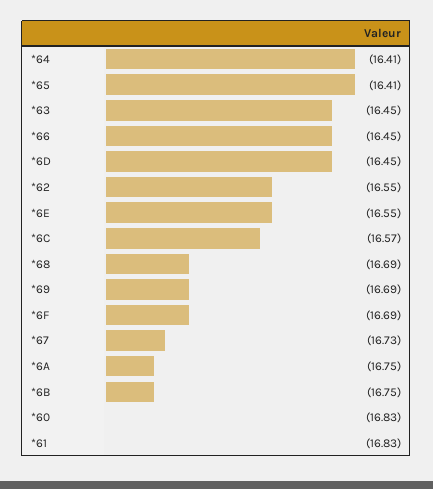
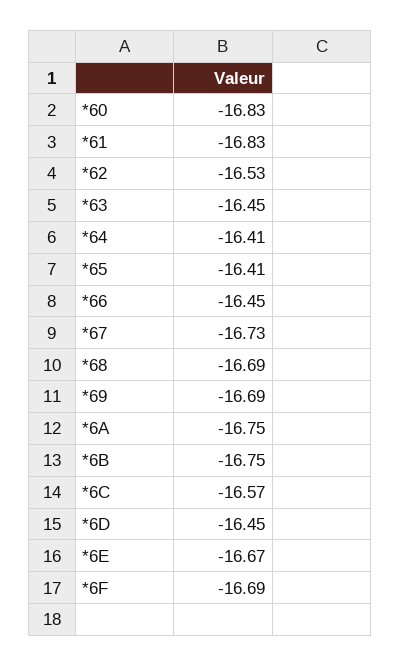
*62: -16.55 -> -16.53
*6E: -16.55 -> -16.67

